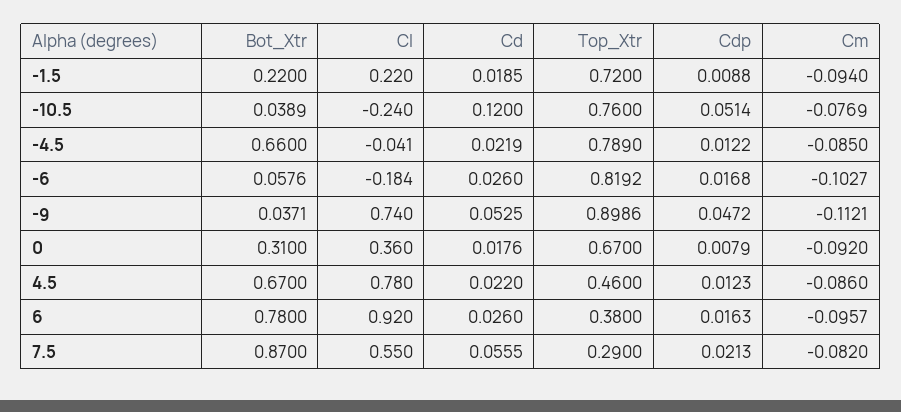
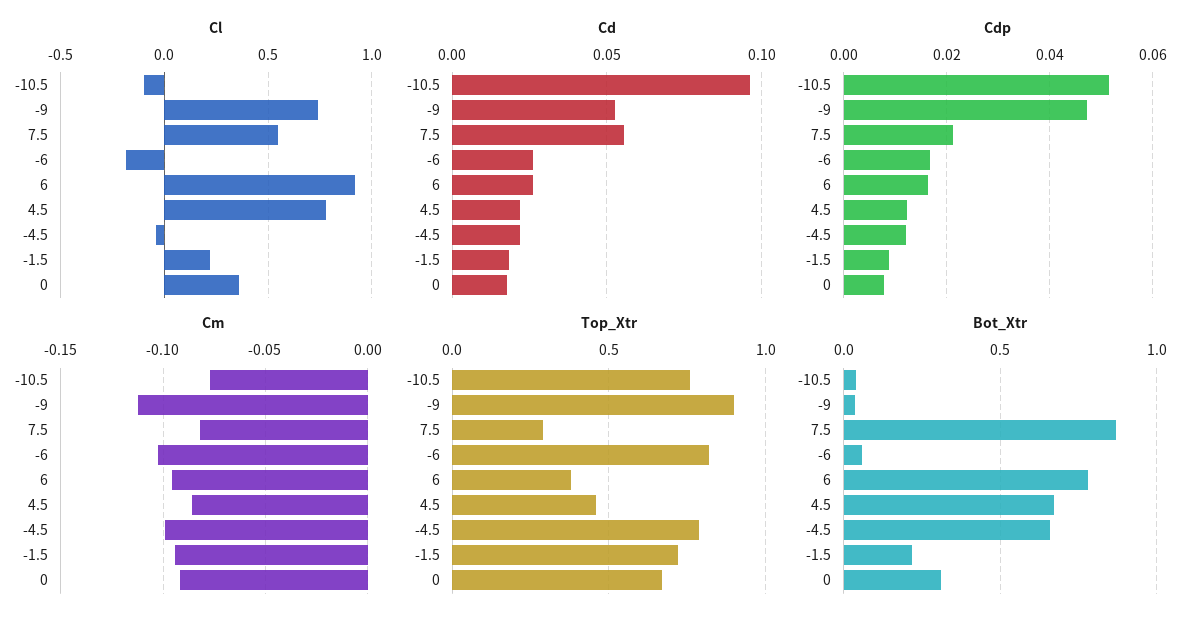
Cl, -10.5: -0.24 -> -0.1
Cd, -10.5: 0.12 -> 0.095
Cm, -4.5: -0.085 -> -0.1

